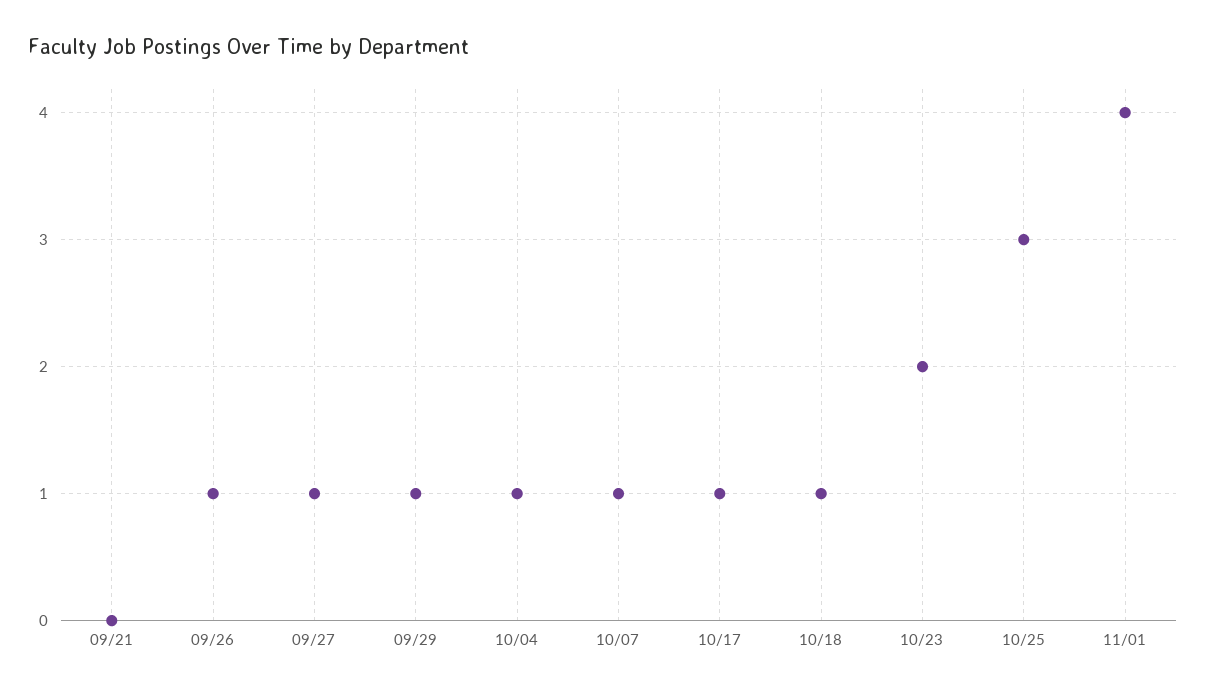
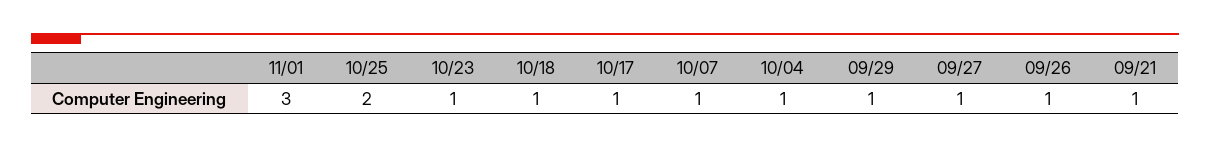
09/21: 0 -> 1
10/23: 2 -> 1
10/25: 3 -> 2
11/01: 4 -> 3

